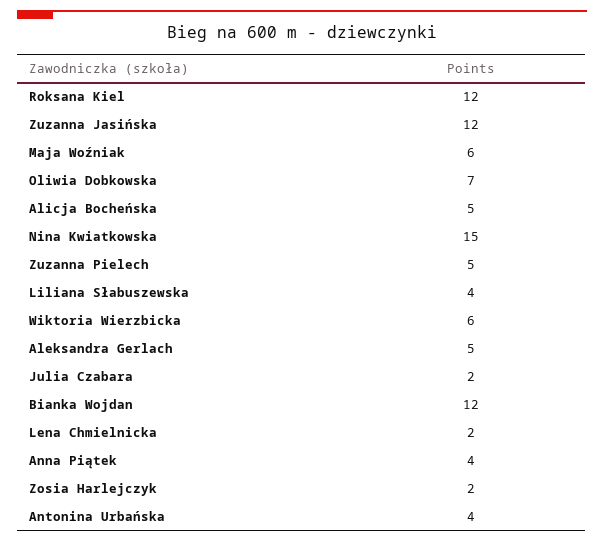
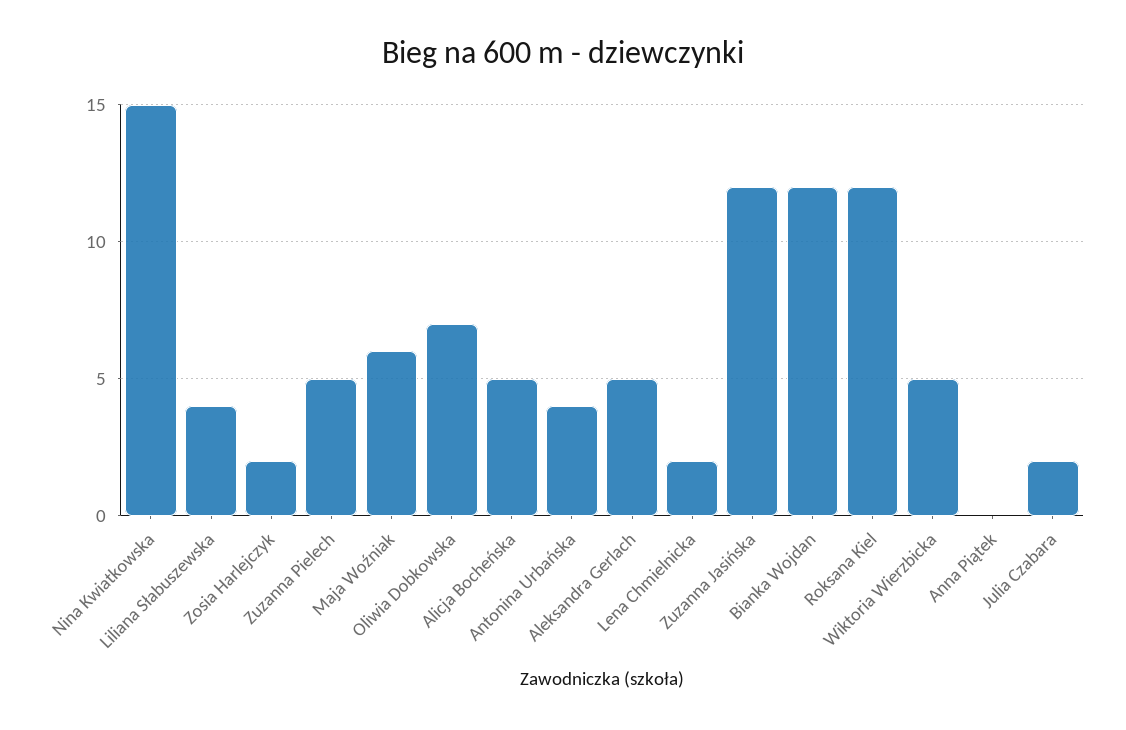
Wiktoria Wierzbicka: 6 -> 5
Anna Piątek: 4 -> 0

